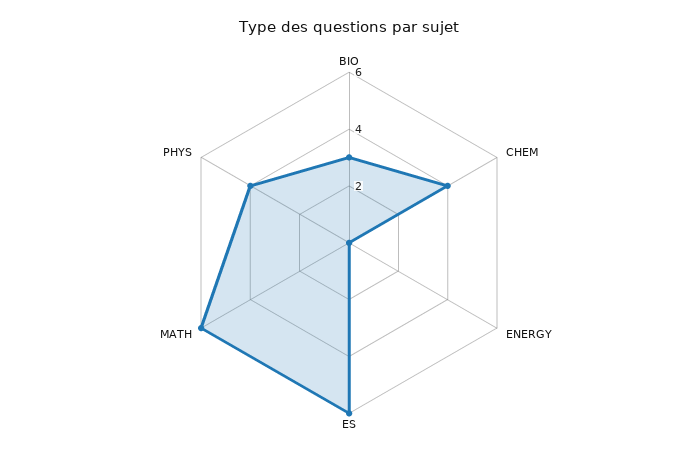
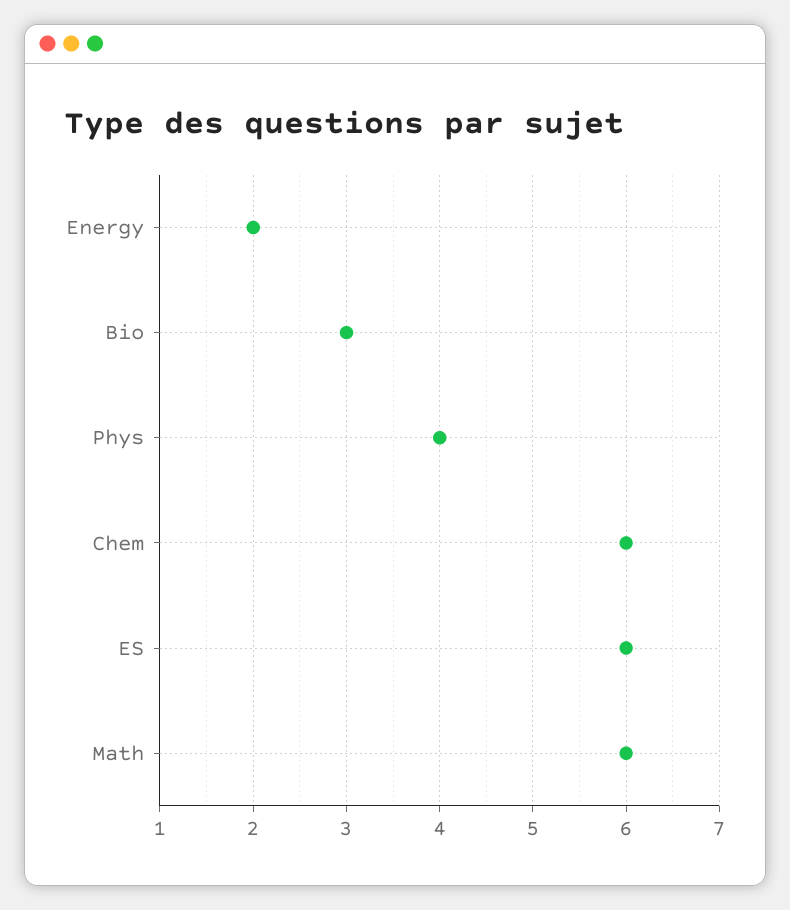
CHEM: 4 -> 6
ENERGY: 0 -> 2

